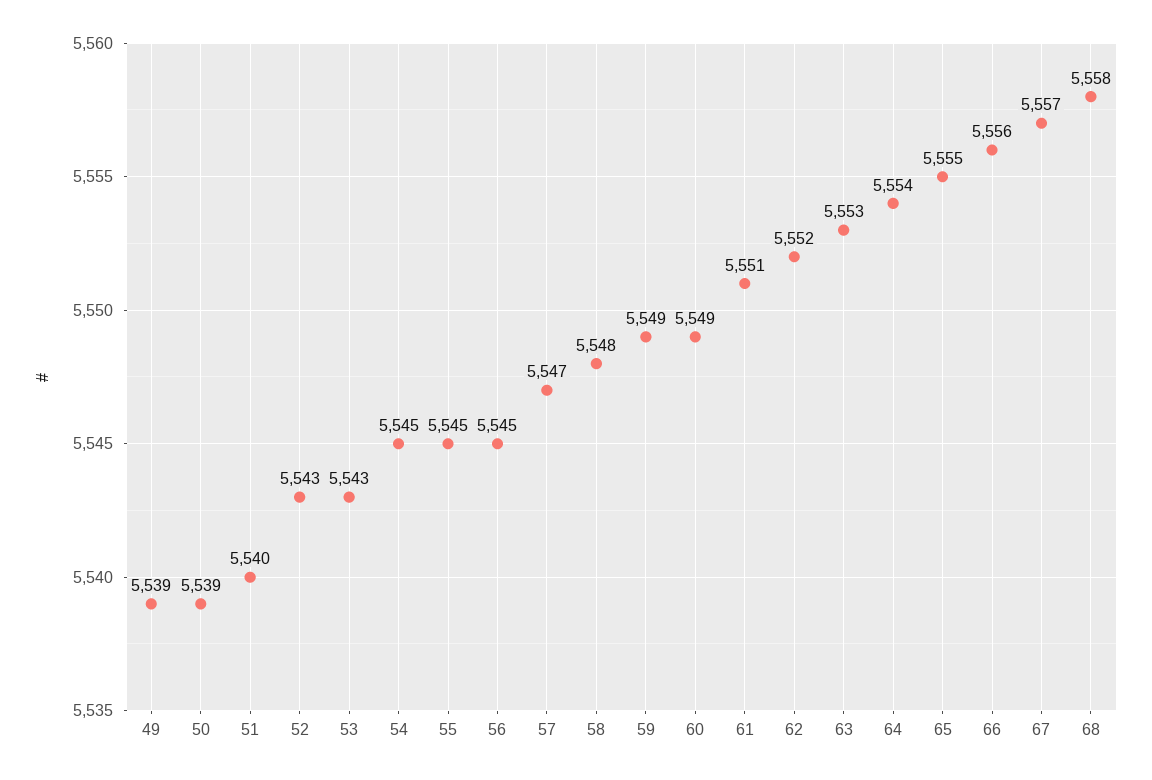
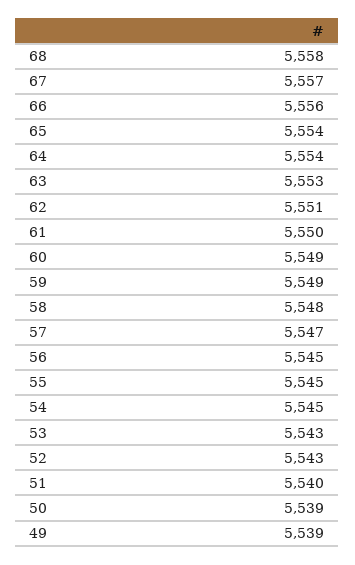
61: 5551 -> 5550
62: 5552 -> 5551
65: 5555 -> 5554

